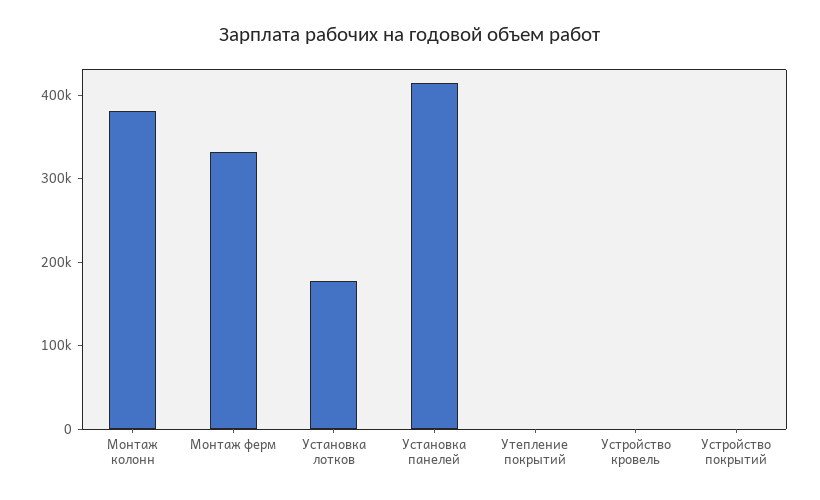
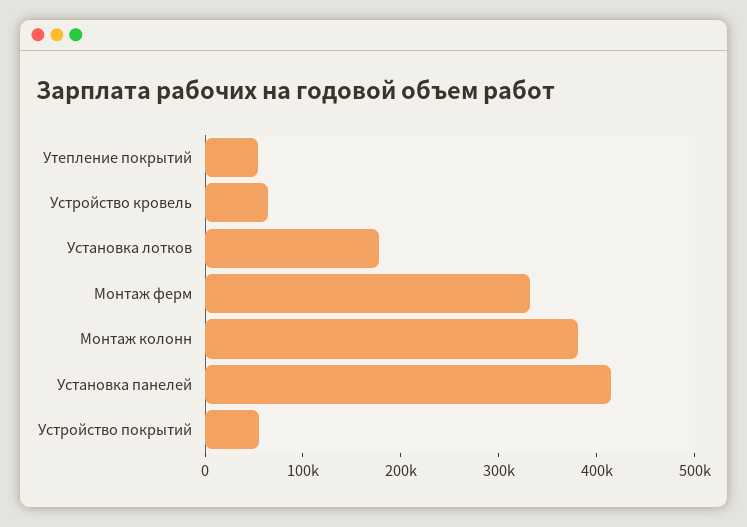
Утепление покрытий: 0 -> 60000
Устройство кровель: 0 -> 60000
Устройство покрытий: 0 -> 60000

